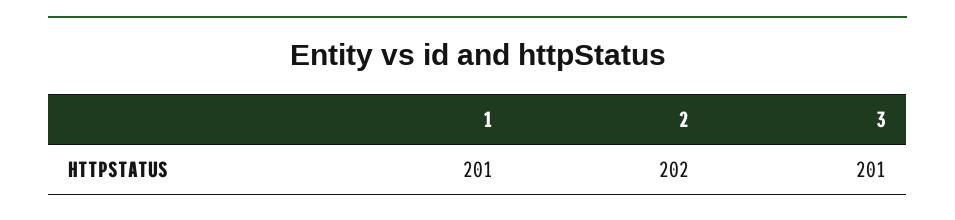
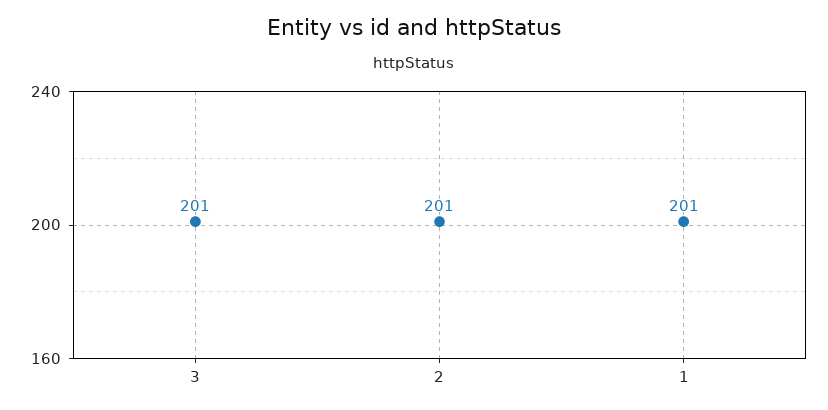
2: 202 -> 201

